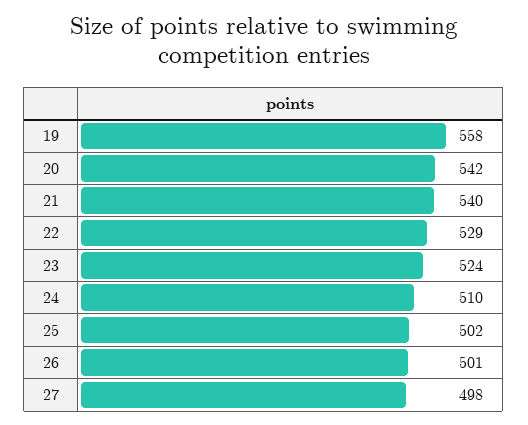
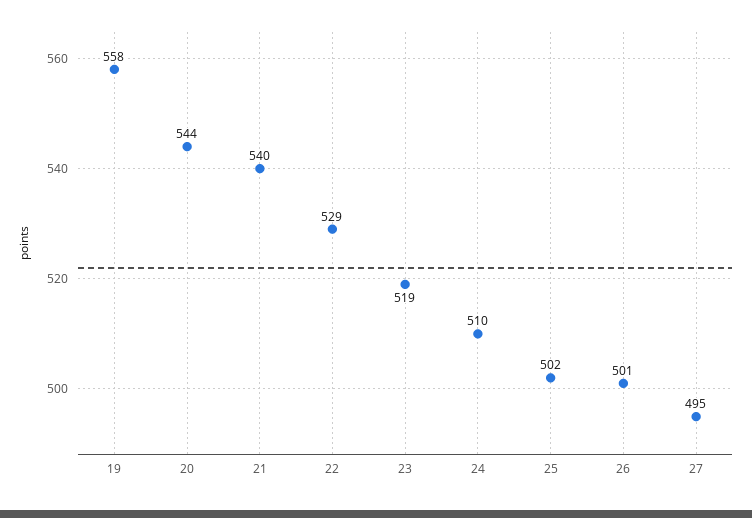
20: 542 -> 544
23: 524 -> 519
27: 498 -> 495

